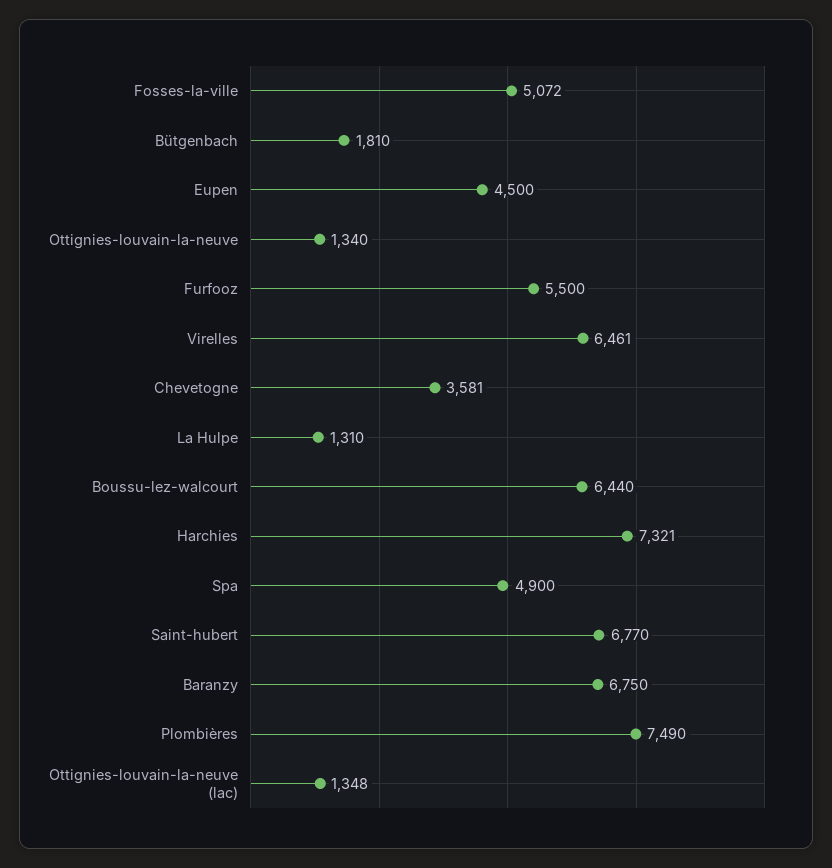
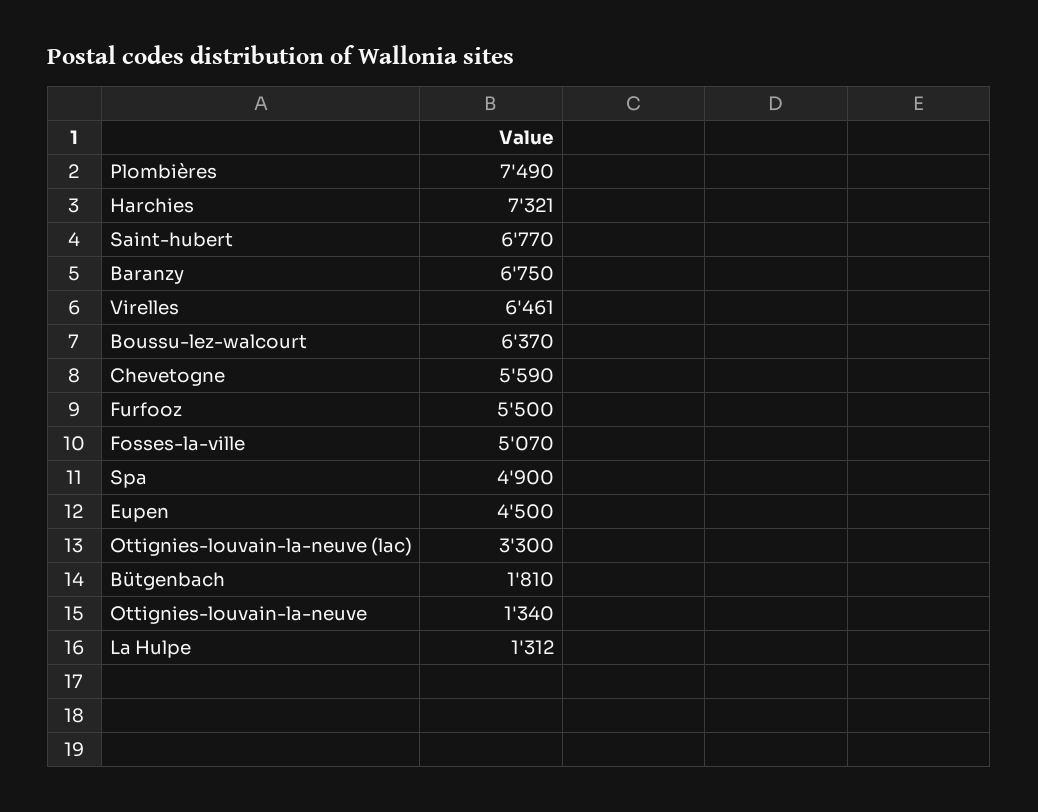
Fosses-la-ville: 5072 -> 5070
Chevetogne: 3581 -> 5590
La Hulpe: 1310 -> 1312
Boussu-lez-walcourt: 6440 -> 6370
Ottignies-louvain-la-neuve (lac): 1348 -> 3300

